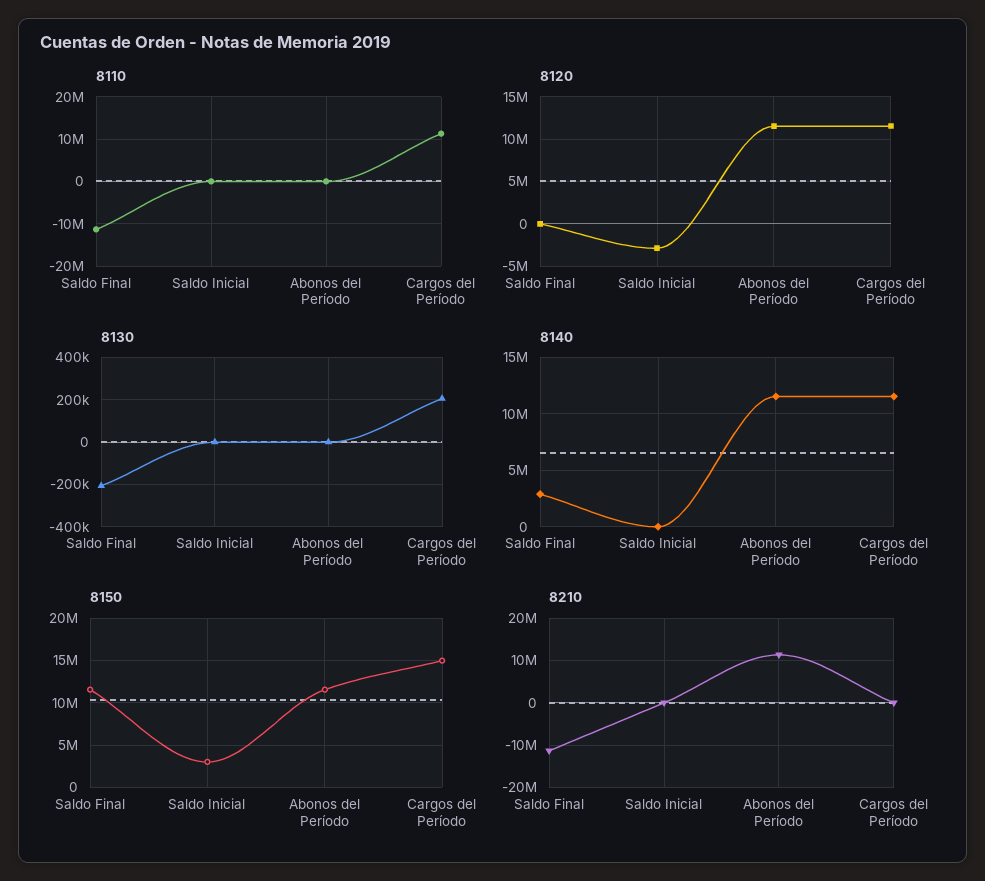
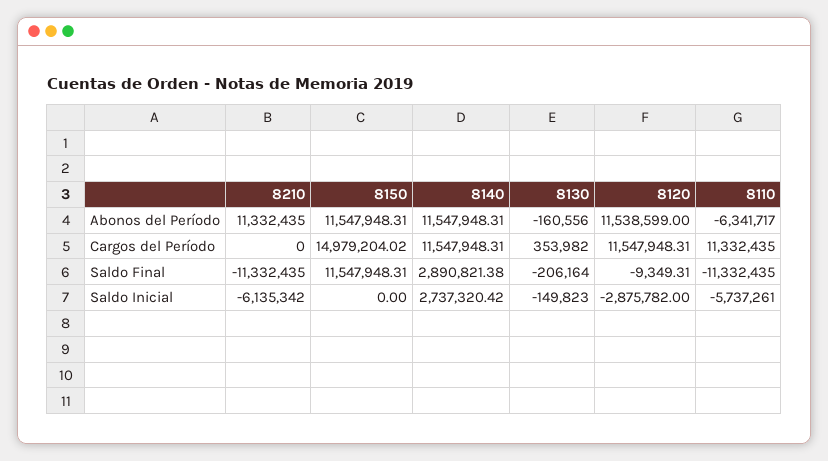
8110, Saldo Inicial: 0 -> -5737261
8110, Abonos del Período: 0 -> -6341717
8130, Saldo Inicial: 0 -> -149823
8130, Abonos del Período: 0 -> -160556
8130, Cargos del Período: 200000 -> 353982
8140, Saldo Inicial: 0 -> 2737320.42
8150, Saldo Inicial: 3000000 -> 0
8210, Saldo Inicial: 0 -> -6135342

